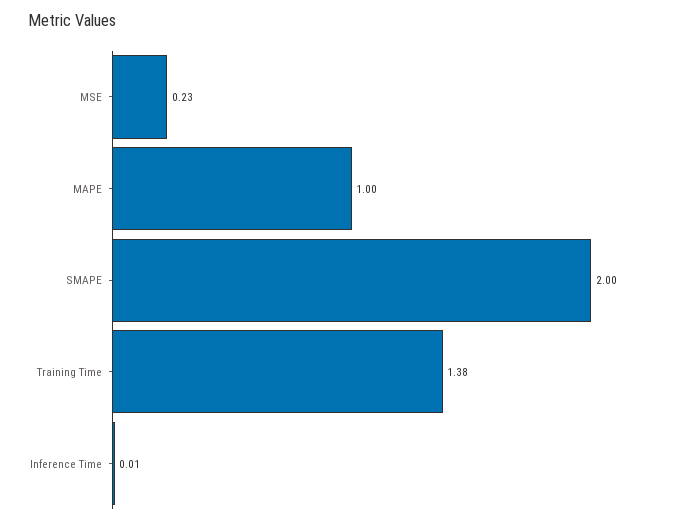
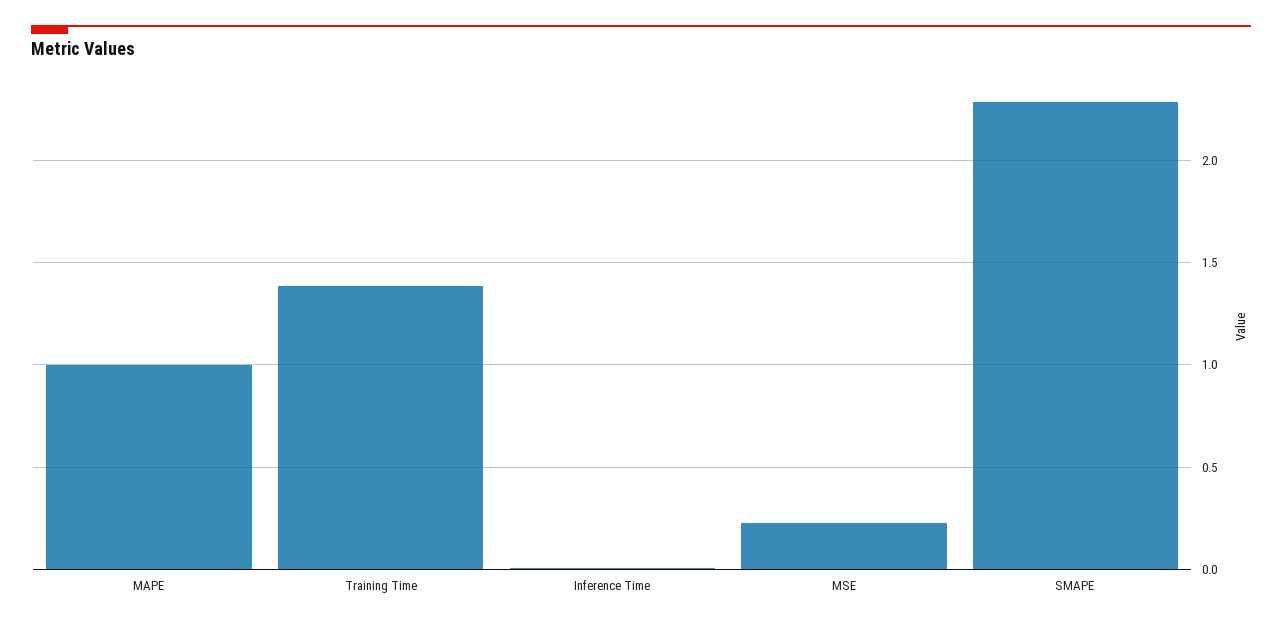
SMAPE: 2 -> 2.3

